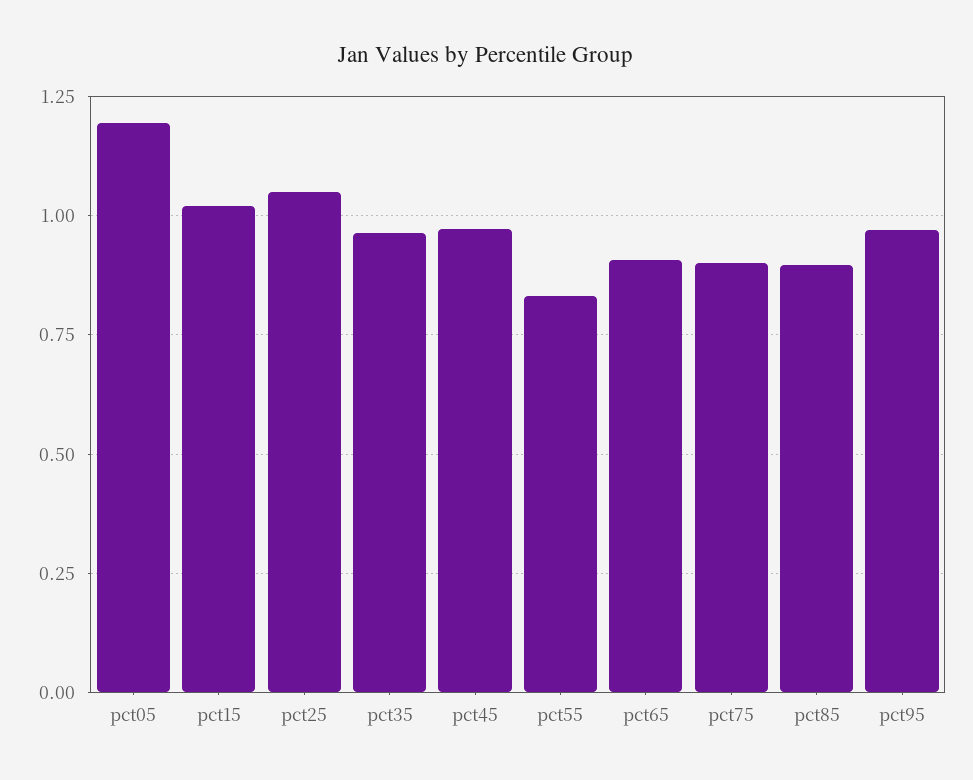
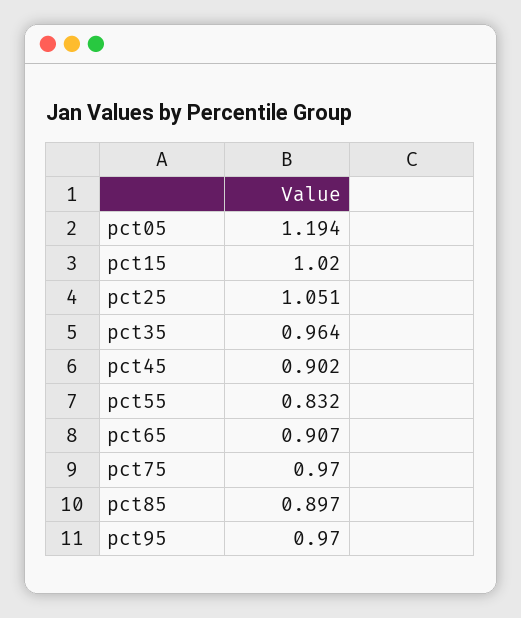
pct45: 0.975 -> 0.902
pct75: 0.9 -> 0.97

